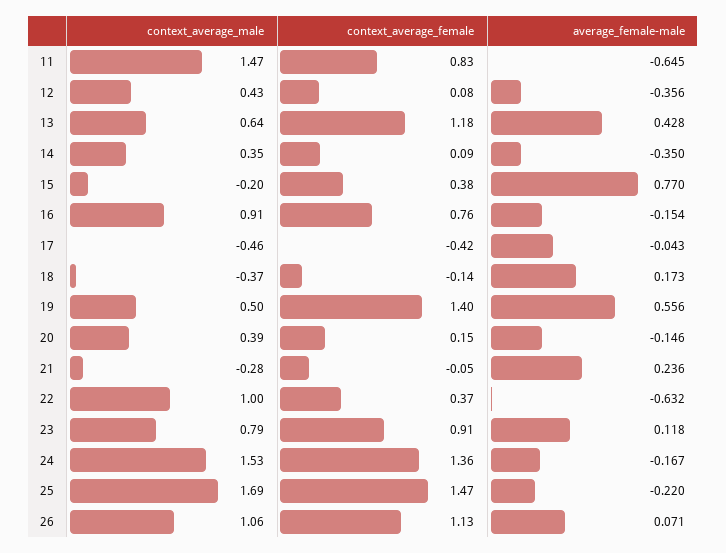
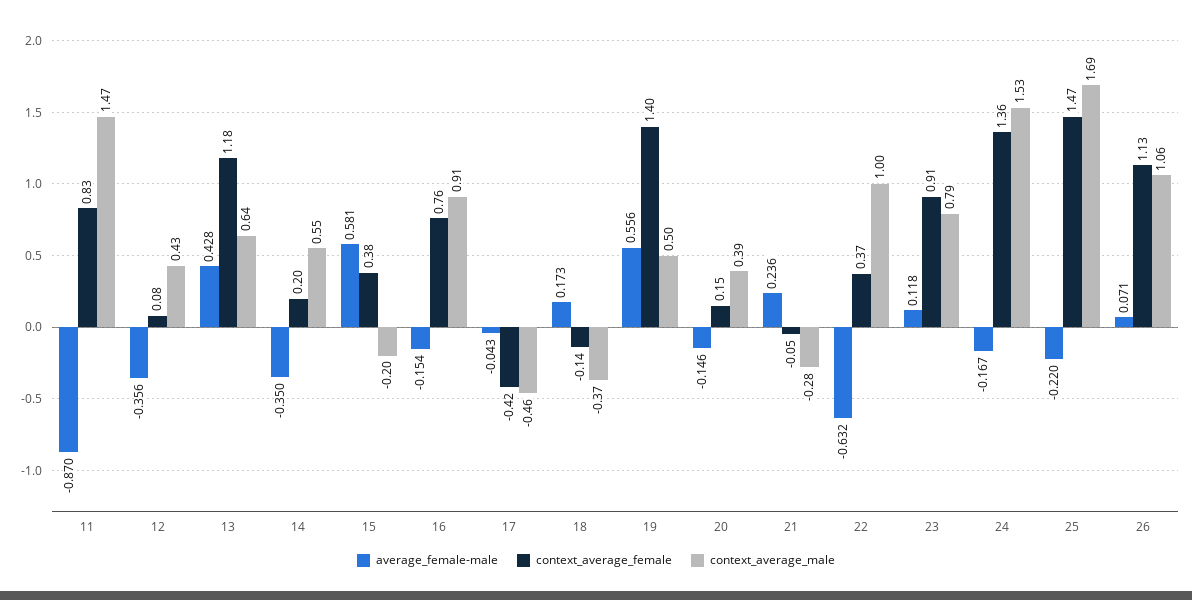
average_female-male, 11: -0.645 -> -0.87
context_average_male, 14: 0.35 -> 0.55
context_average_female, 14: 0.09 -> 0.2
average_female-male, 15: 0.77 -> 0.581

